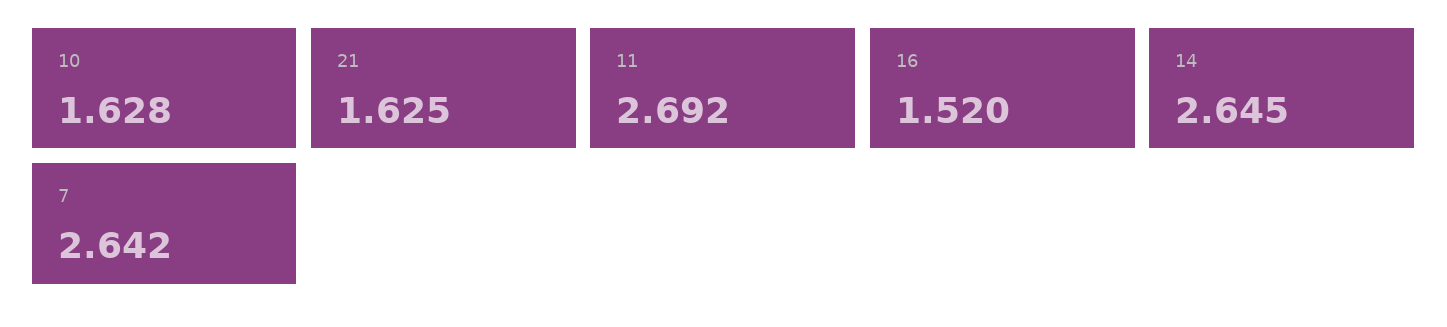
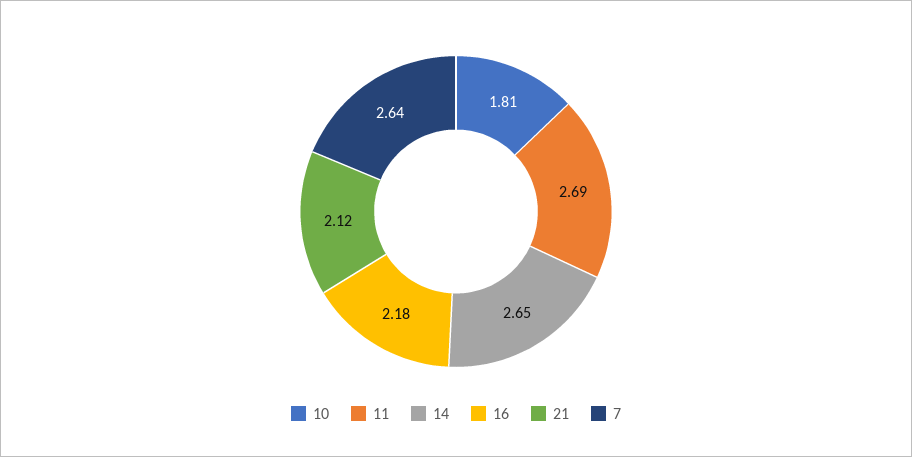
10: 1.628 -> 1.81
21: 1.625 -> 2.12
16: 1.52 -> 2.18

